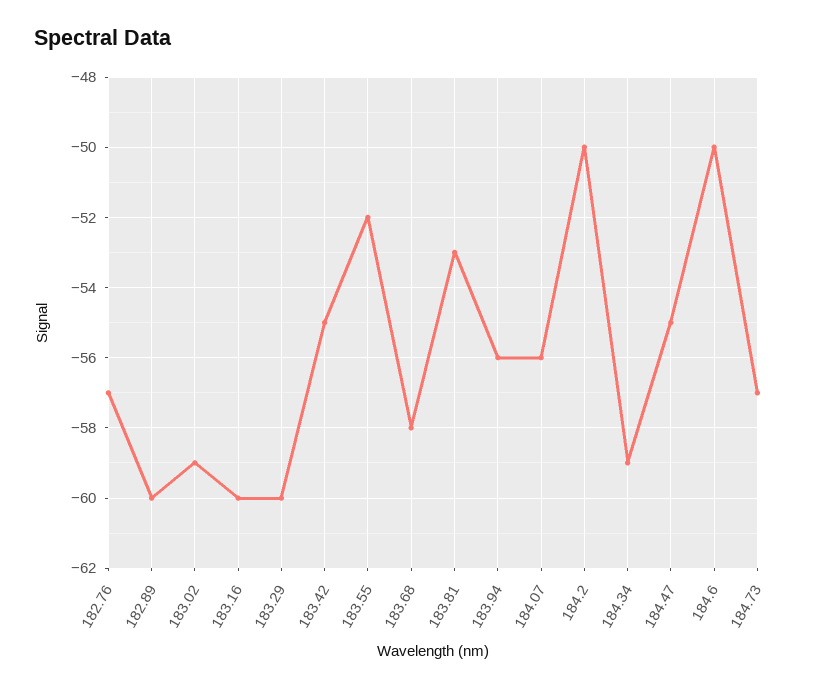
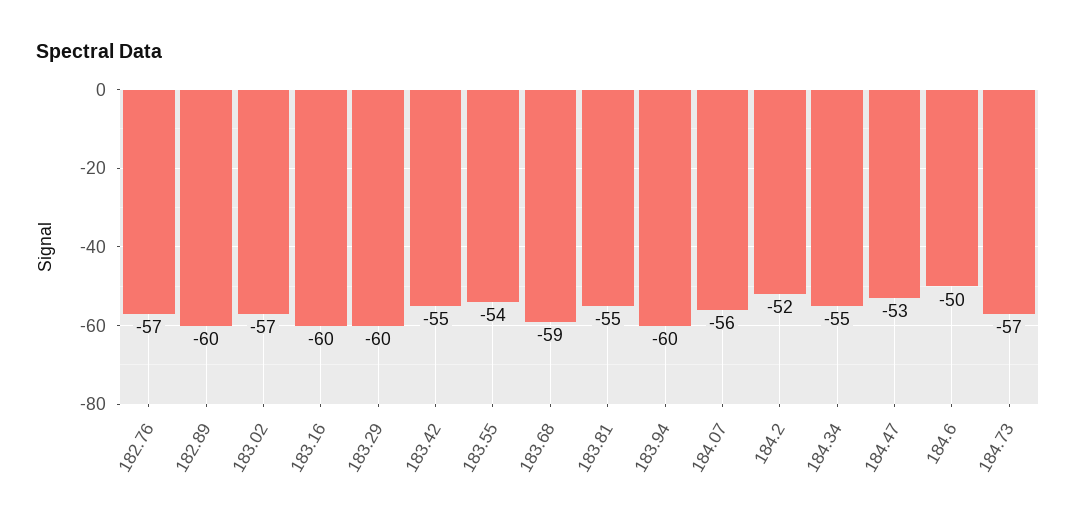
183.02: -59 -> -57
183.55: -52 -> -54
183.68: -58 -> -59
183.81: -53 -> -55
183.94: -56 -> -60
184.2: -50 -> -52
184.34: -59 -> -55
184.47: -55 -> -53

